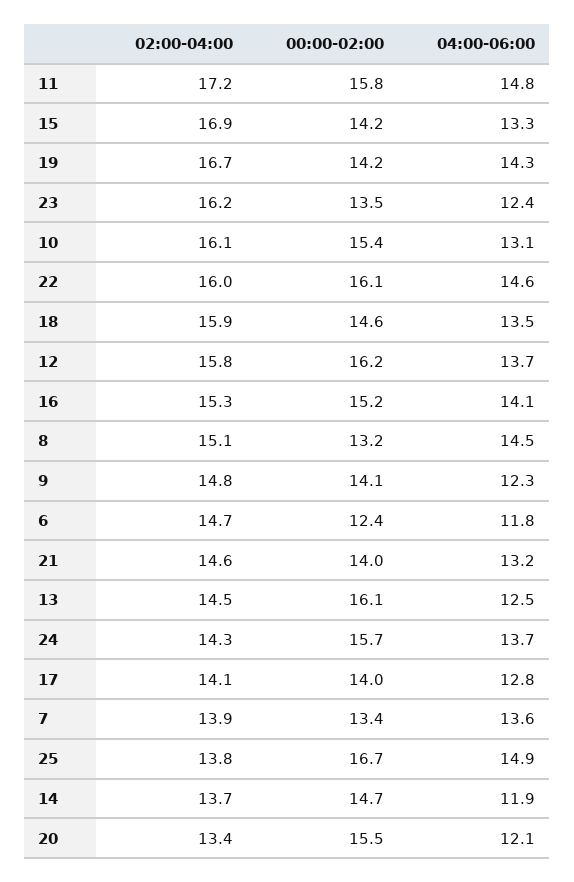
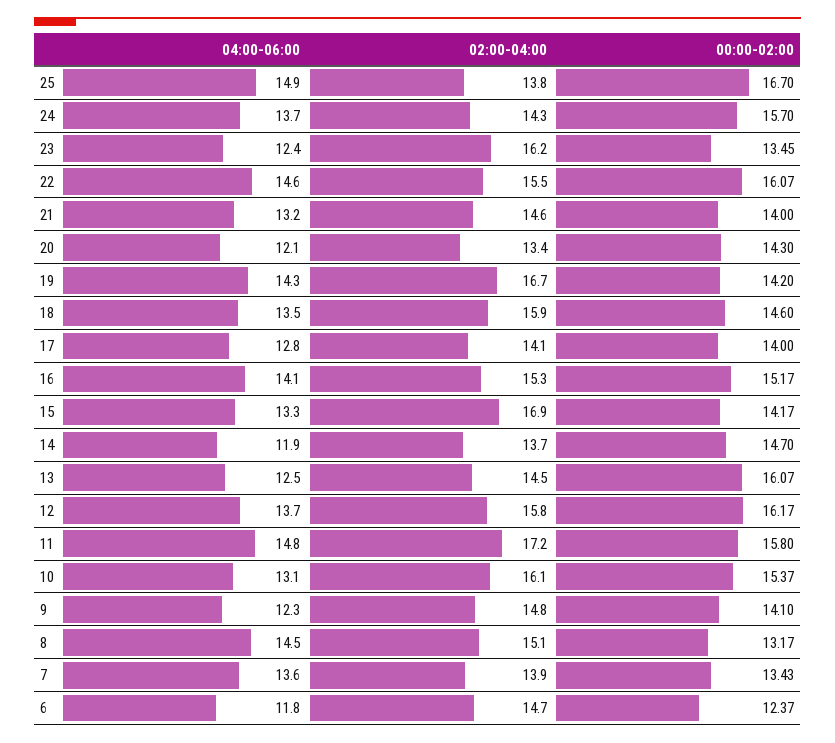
02:00-04:00, 22: 16 -> 15.5
00:00-02:00, 20: 15.5 -> 14.3

